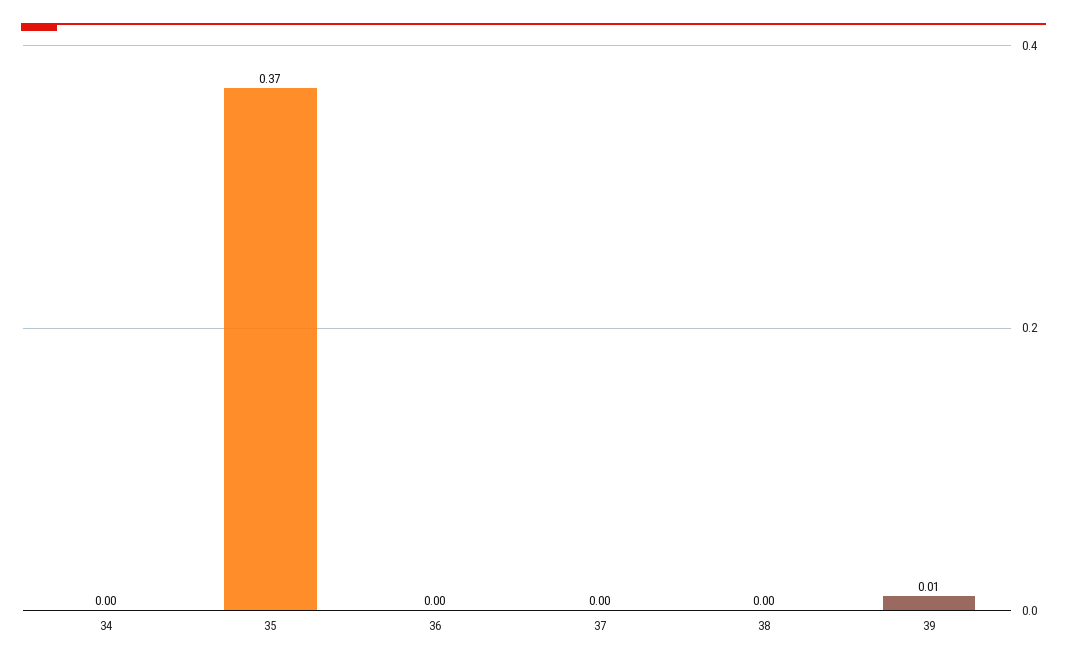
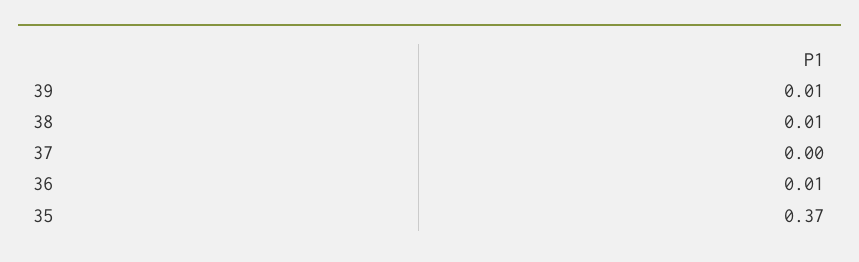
34: 0 -> none
36: 0 -> 0.01
38: 0 -> 0.01

